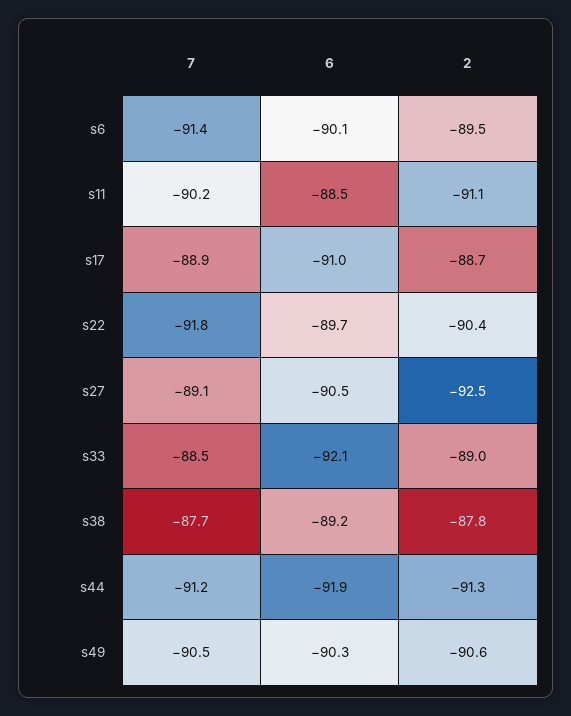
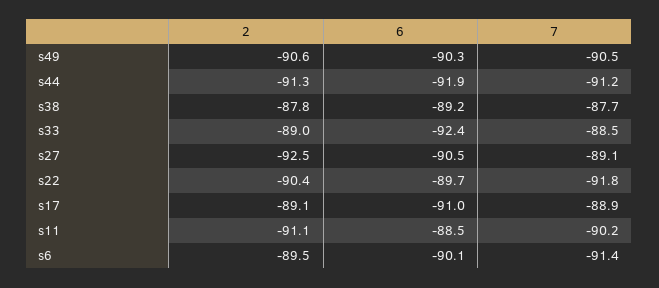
2, s17: -88.7 -> -89.1
6, s33: -92.1 -> -92.4

